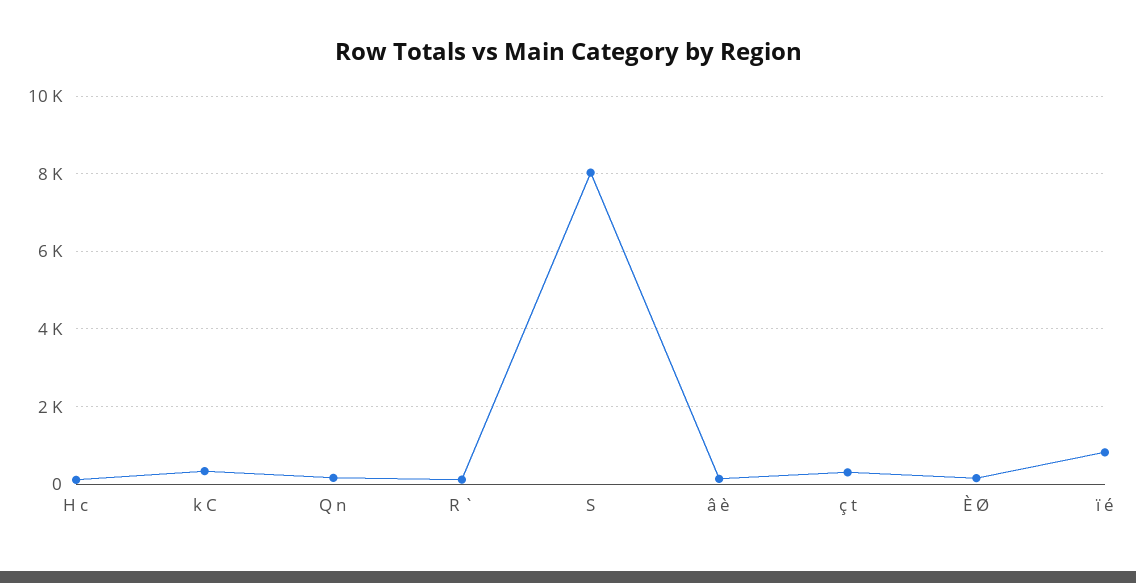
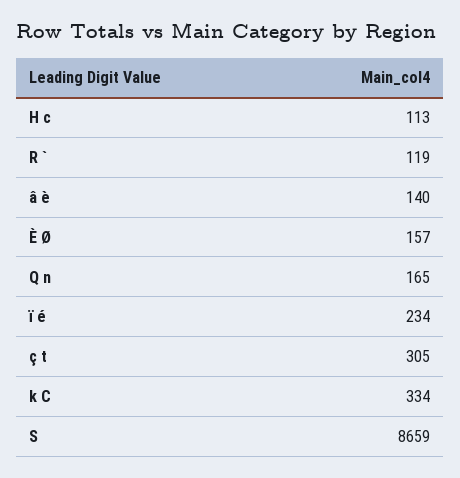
S: 8000 -> 8659
ï é: 800 -> 234

